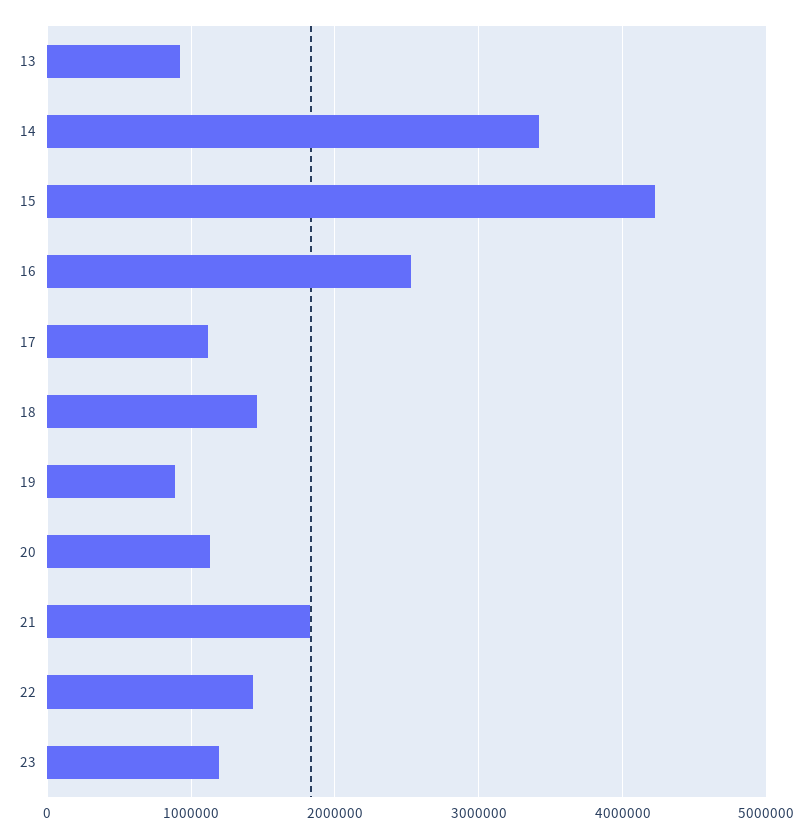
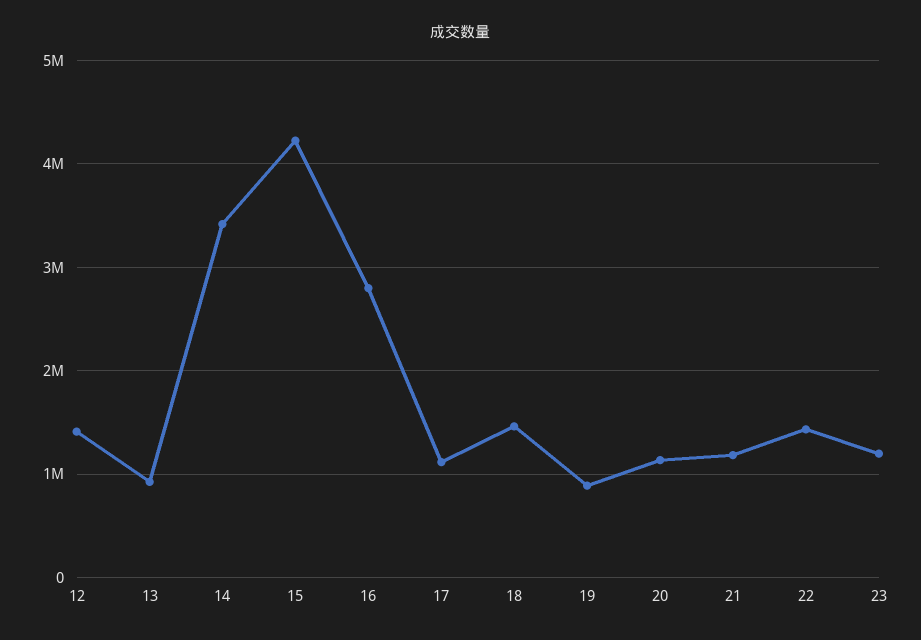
16: 2500000 -> 2800000
21: 1800000 -> 1200000
12: none -> 1400000

